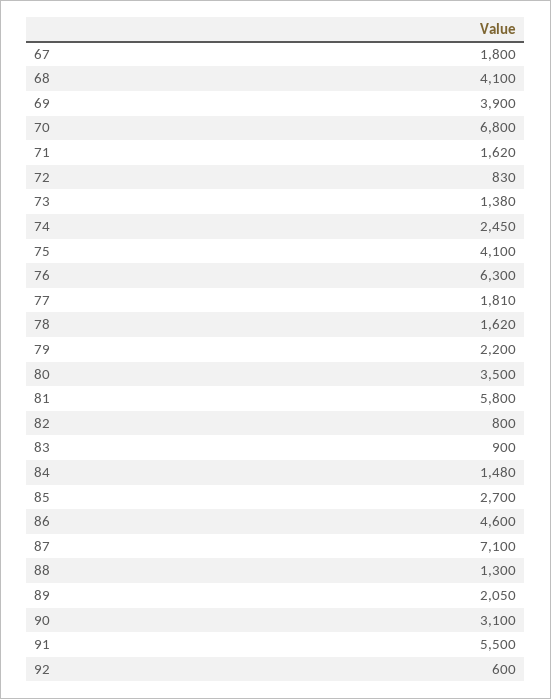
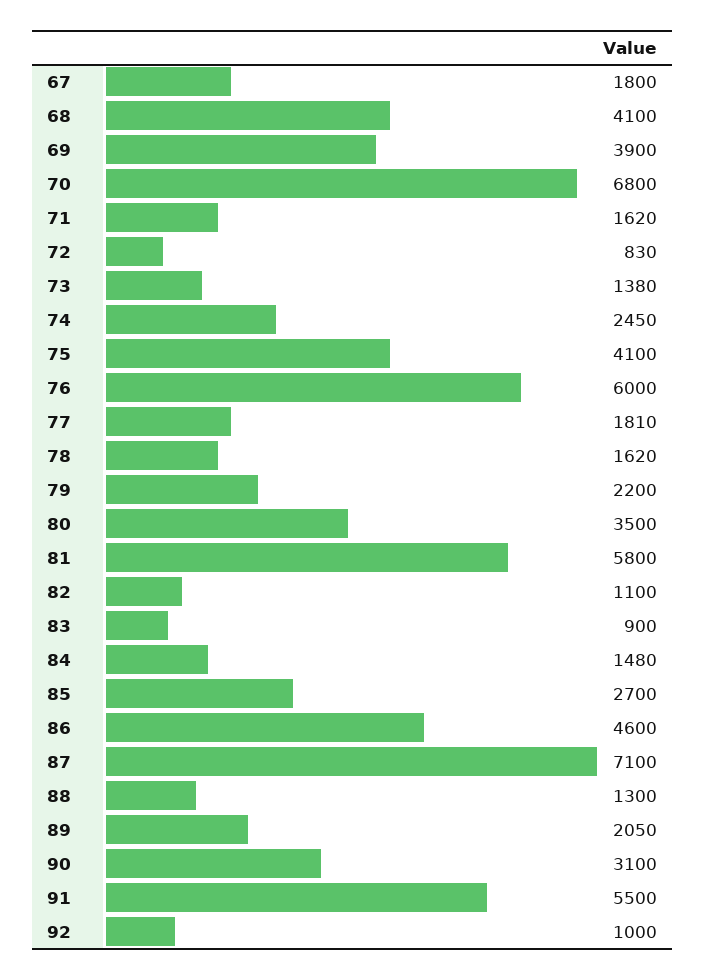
76: 6300 -> 6000
82: 800 -> 1100
92: 600 -> 1000

